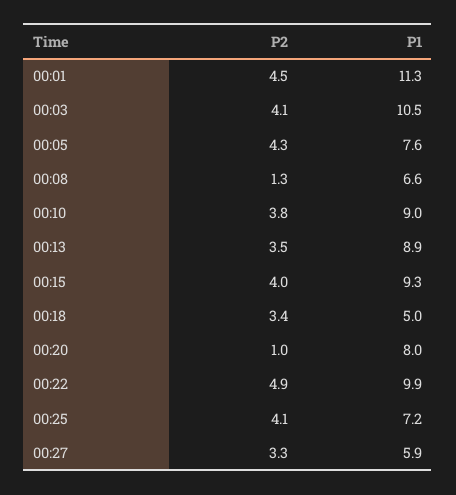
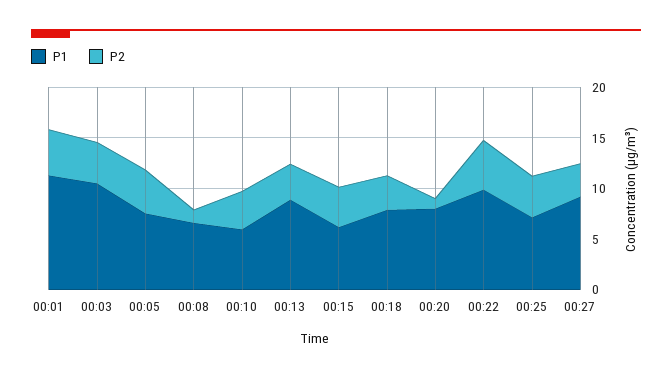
P1, 00:10: 9 -> 6
P1, 00:15: 9.3 -> 6
P1, 00:18: 5 -> 8
P1, 00:27: 5.9 -> 9

